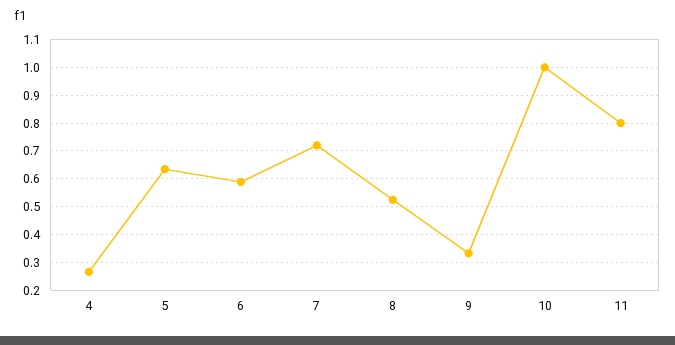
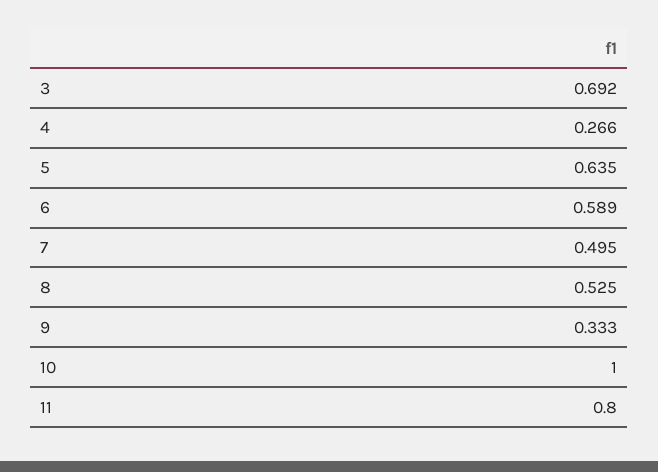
7: 0.725 -> 0.495
3: none -> 0.692

